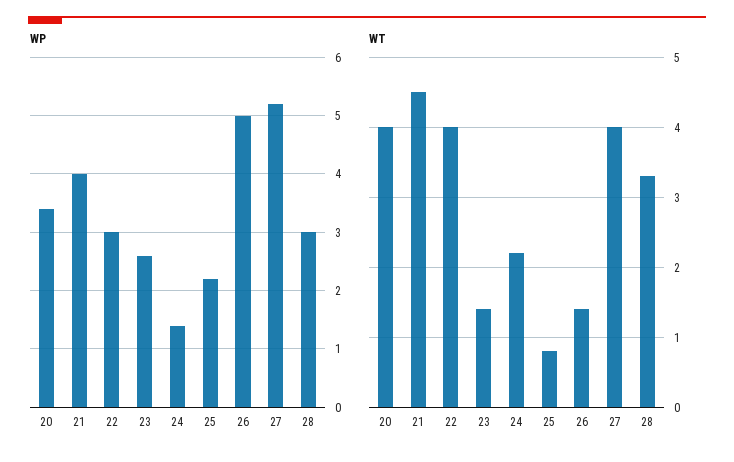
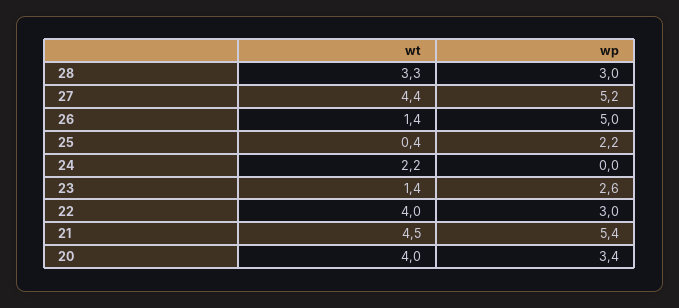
WP, 21: 4 -> 5.4
WP, 24: 1.5 -> 0
WT, 25: 0.8 -> 0.4
WT, 27: 4 -> 4.4

